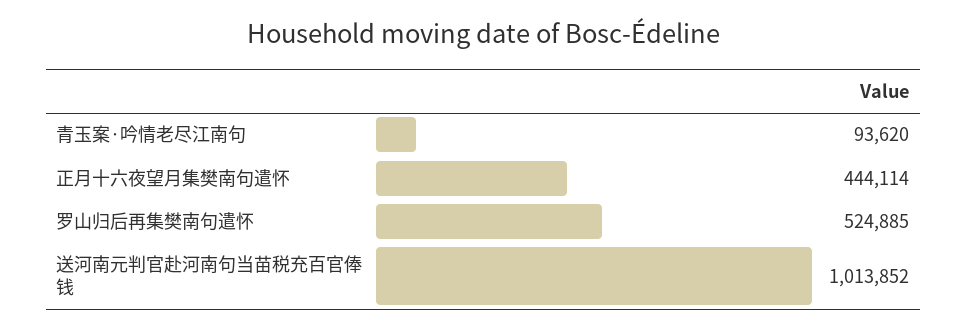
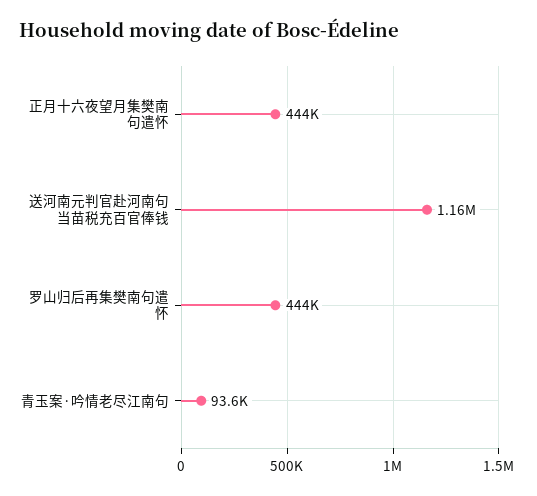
罗山归后再集樊南句遣怀: 524885 -> 444000
送河南元判官赴河南句当苗税充百官俸钱: 1013852 -> 1160000

